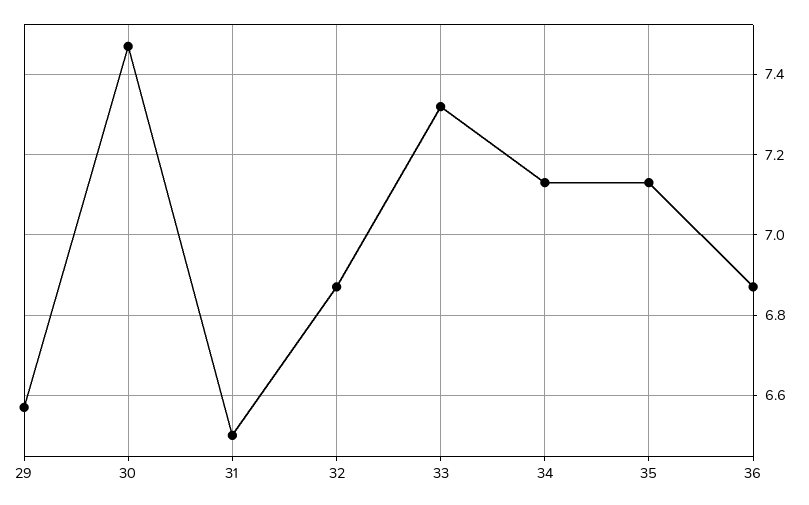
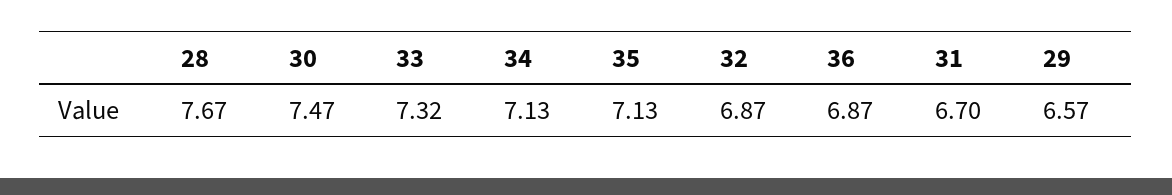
31: 6.5 -> 6.7
28: none -> 7.67

